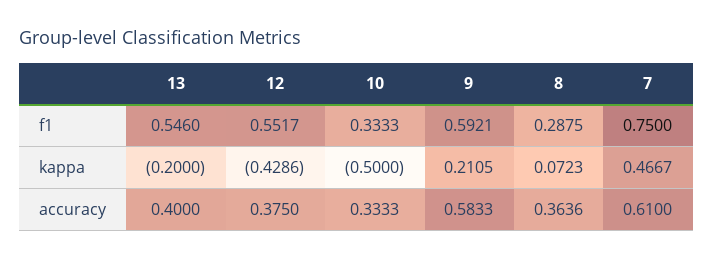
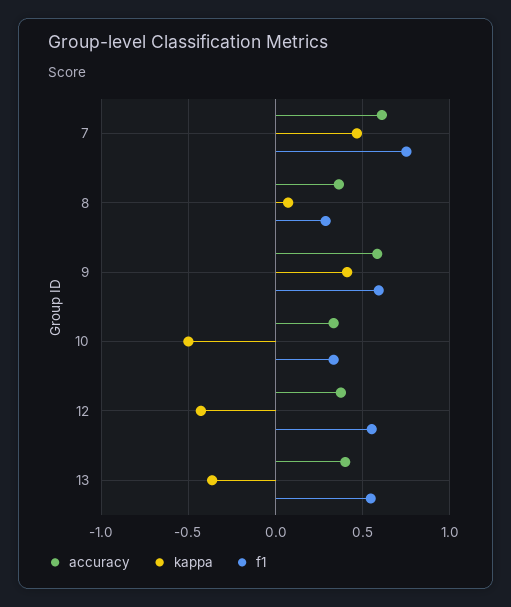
kappa, 13: -0.2 -> -0.35
kappa, 9: 0.2105 -> 0.4

